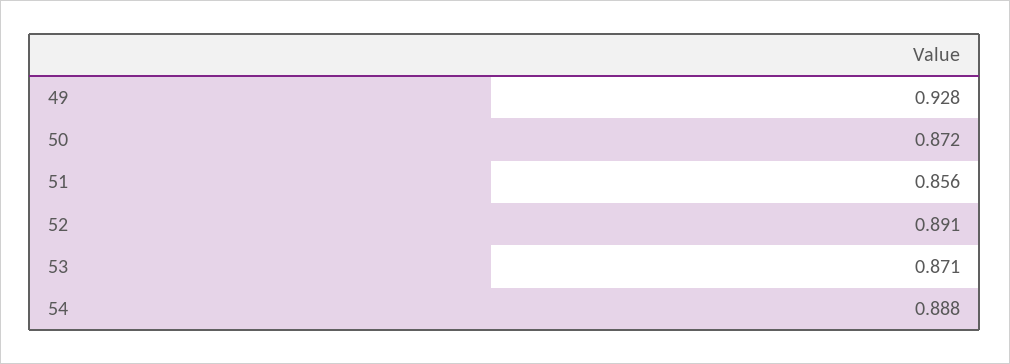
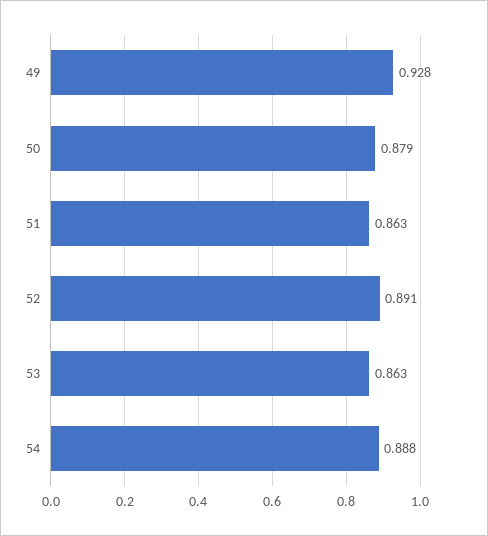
50: 0.872 -> 0.879
51: 0.856 -> 0.863
53: 0.871 -> 0.863

